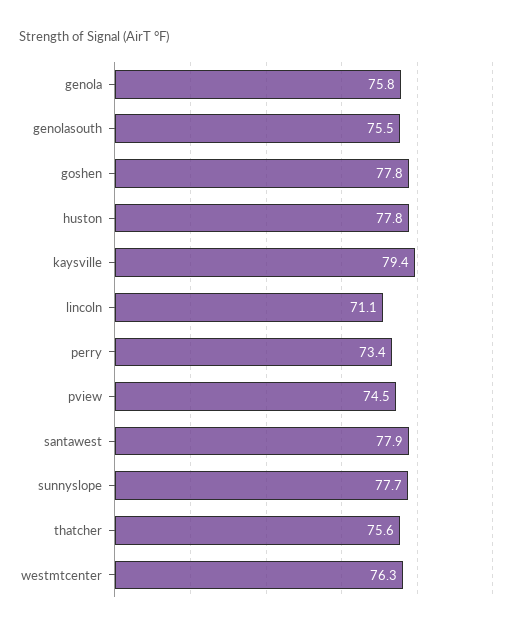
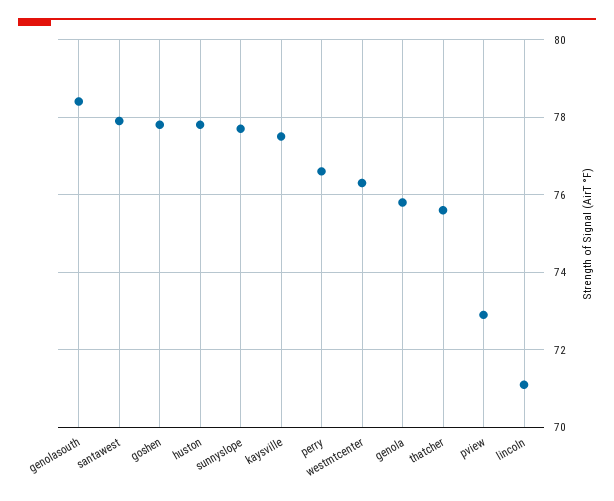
genolasouth: 75.5 -> 78.5
kaysville: 79.4 -> 77.5
perry: 73.4 -> 76.5
pview: 74.5 -> 73

